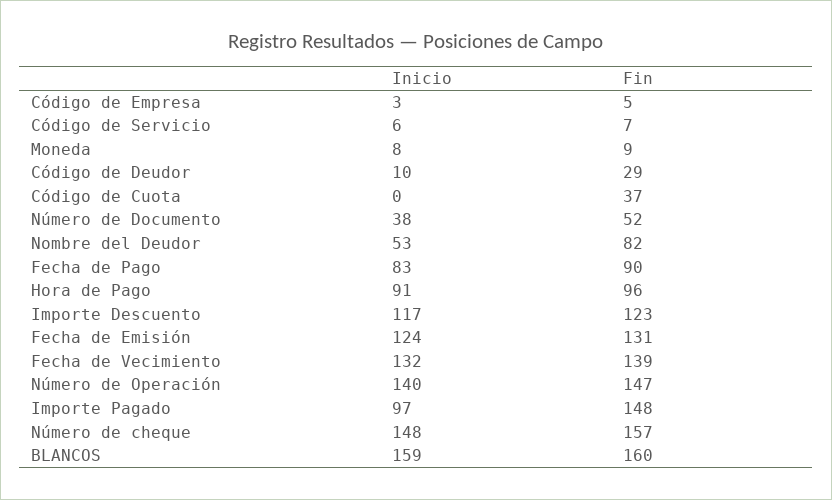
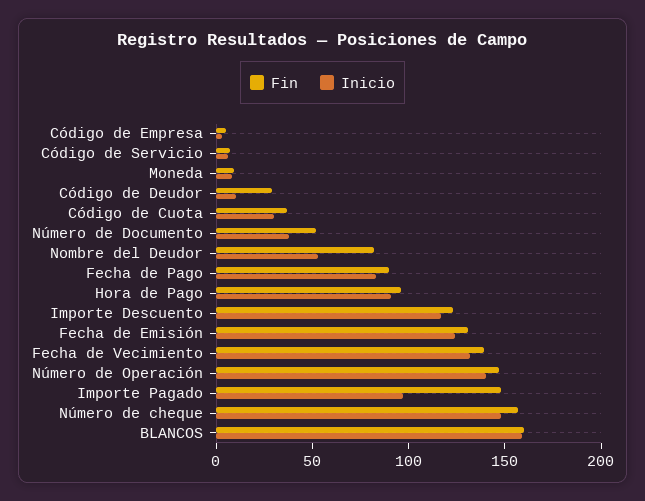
Inicio, Código de Cuota: 0 -> 30

